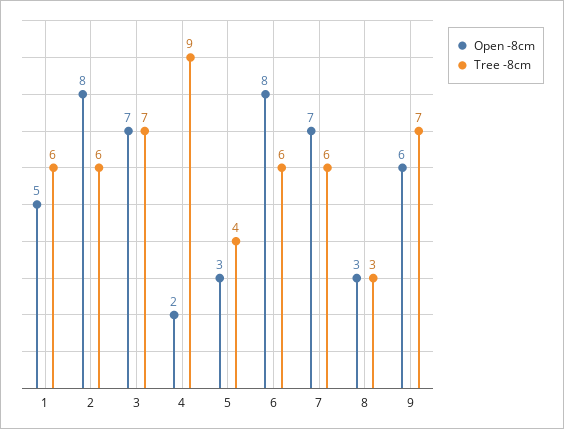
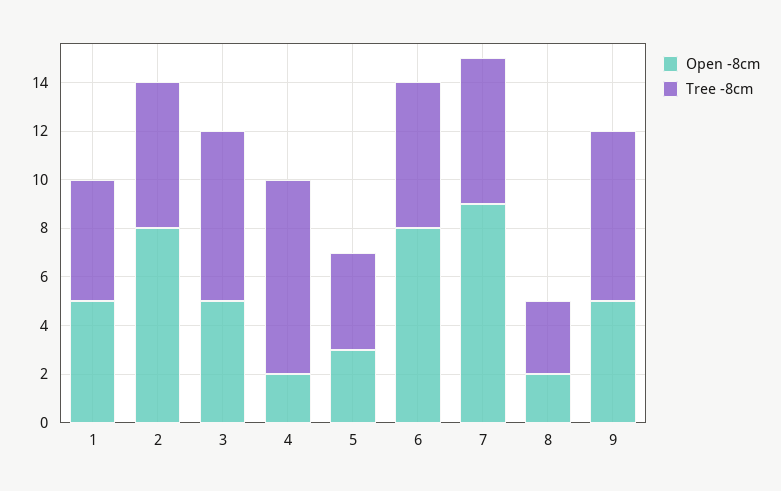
Tree -8cm, 1: 6 -> 5
Open -8cm, 3: 7 -> 5
Tree -8cm, 4: 9 -> 8
Open -8cm, 7: 7 -> 9
Open -8cm, 8: 3 -> 2
Open -8cm, 9: 6 -> 5

